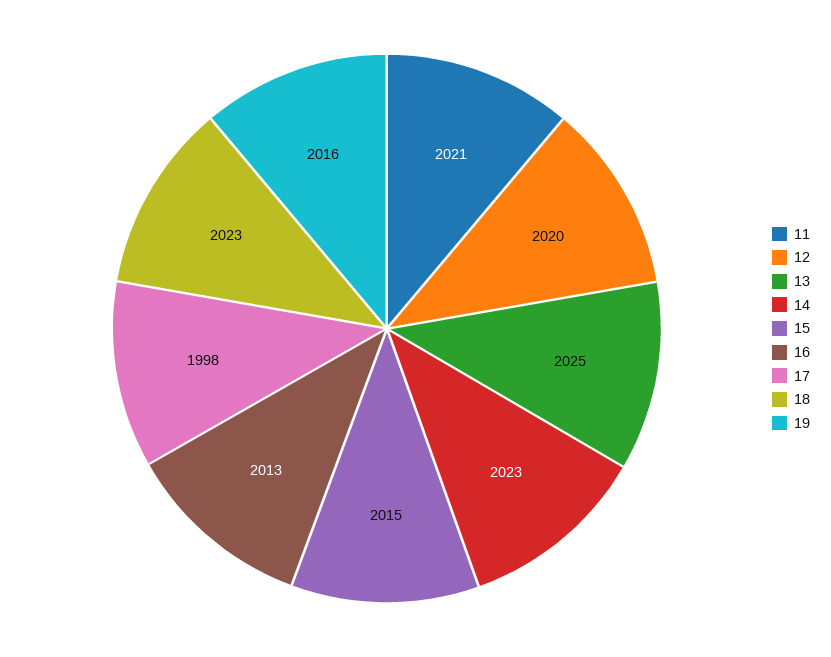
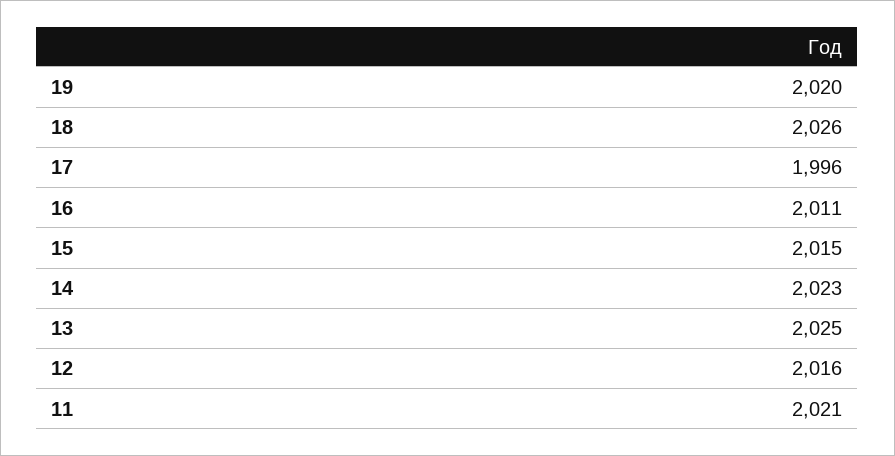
12: 2020 -> 2016
16: 2013 -> 2011
17: 1998 -> 1996
18: 2023 -> 2026
19: 2016 -> 2020

